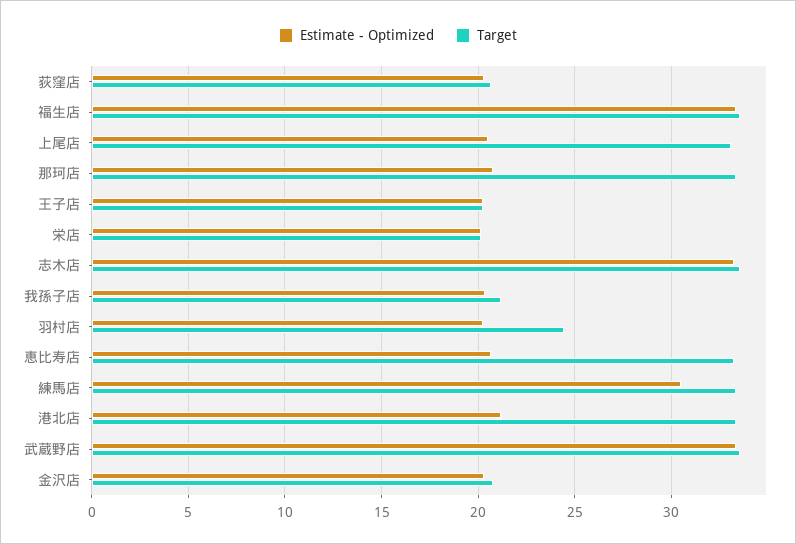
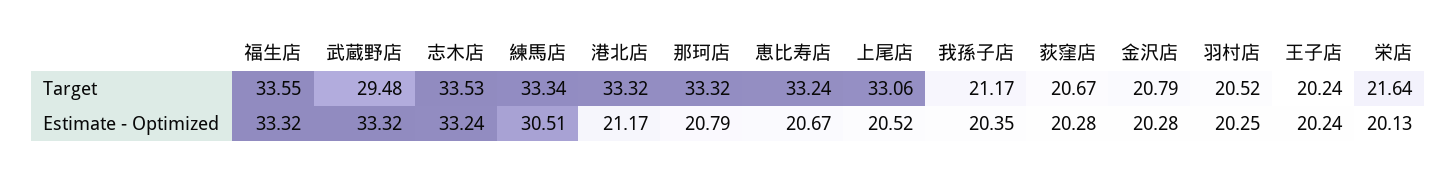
Target, 栄店: 20 -> 21.64
Target, 羽村店: 24.5 -> 20.52
Target, 武蔵野店: 33.5 -> 29.48

